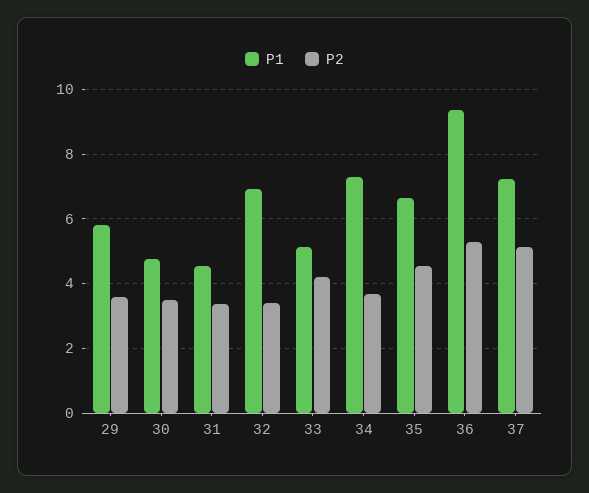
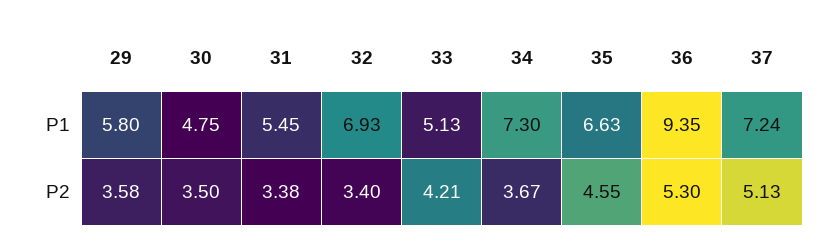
P1, 31: 4.6 -> 5.45

